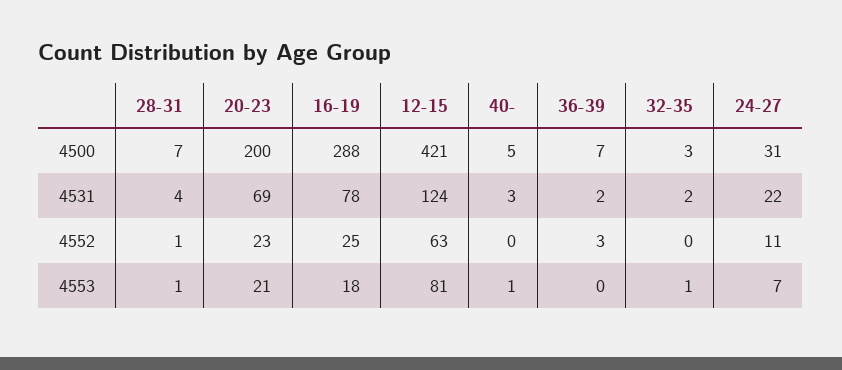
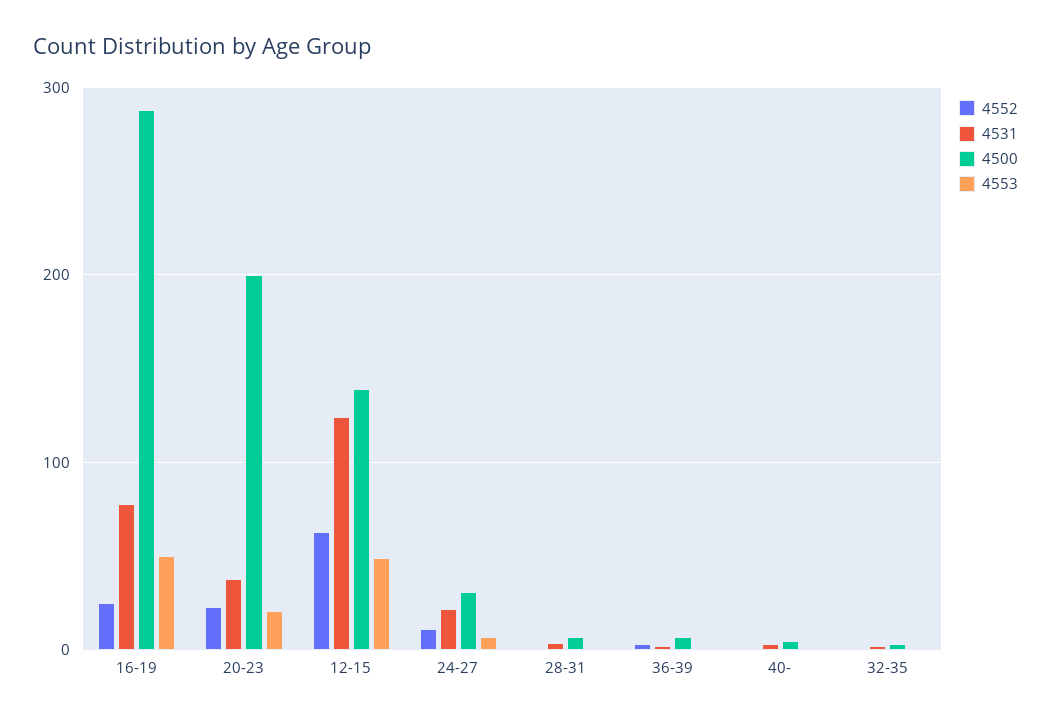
4500, 12-15: 421 -> 140
4531, 20-23: 69 -> 40
4553, 16-19: 18 -> 50
4553, 12-15: 81 -> 50

